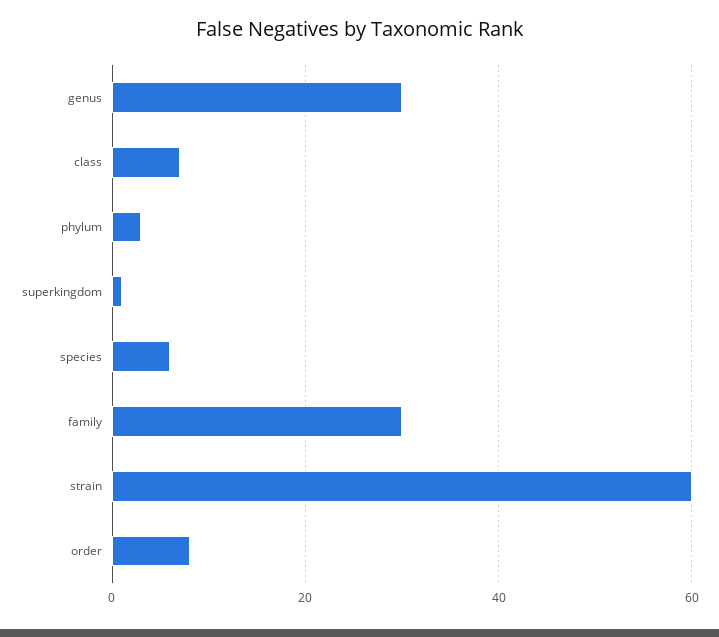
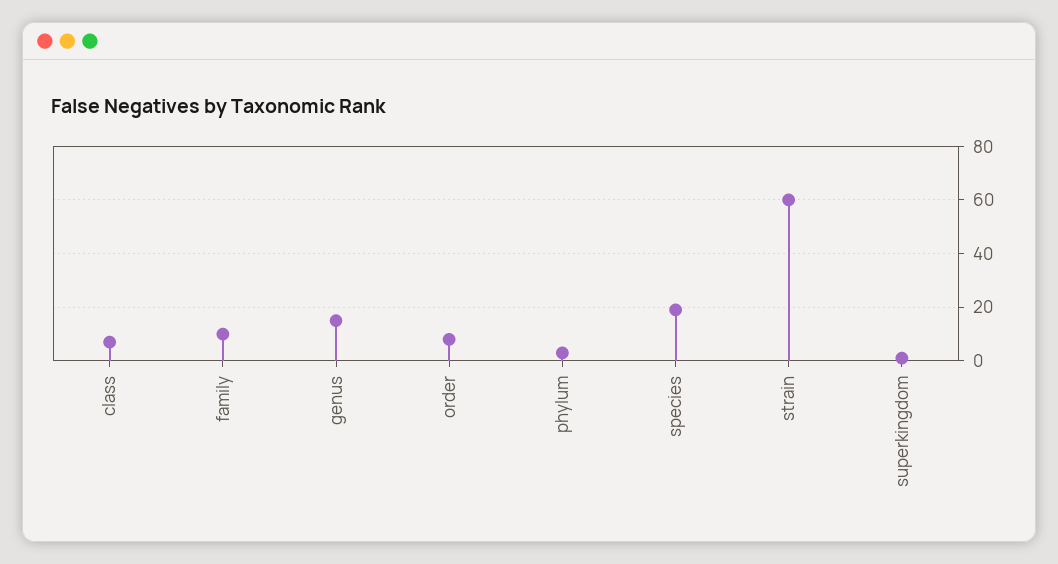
genus: 30 -> 15
species: 5 -> 20
family: 30 -> 10

